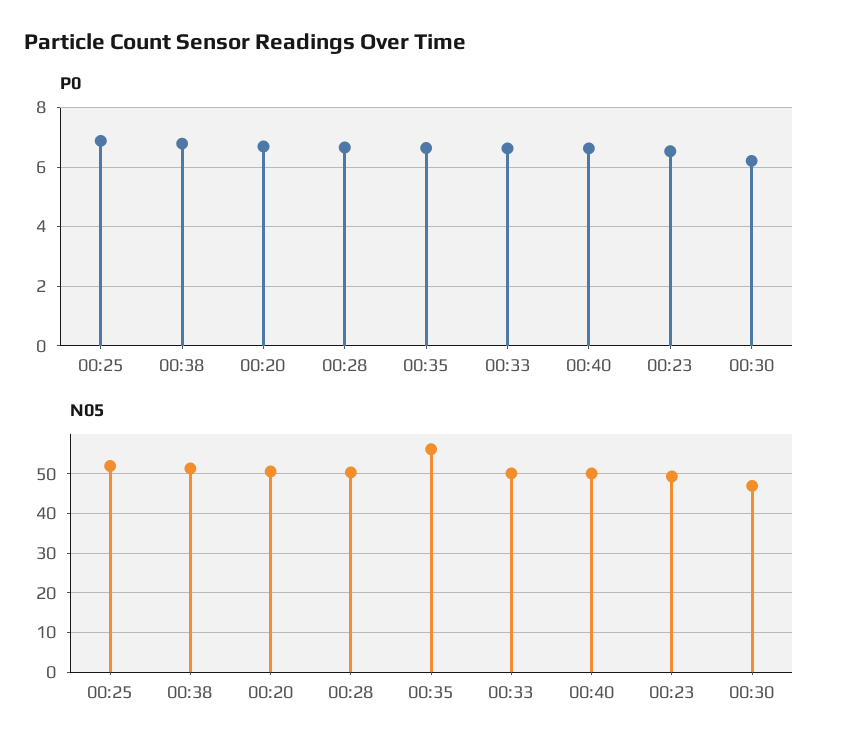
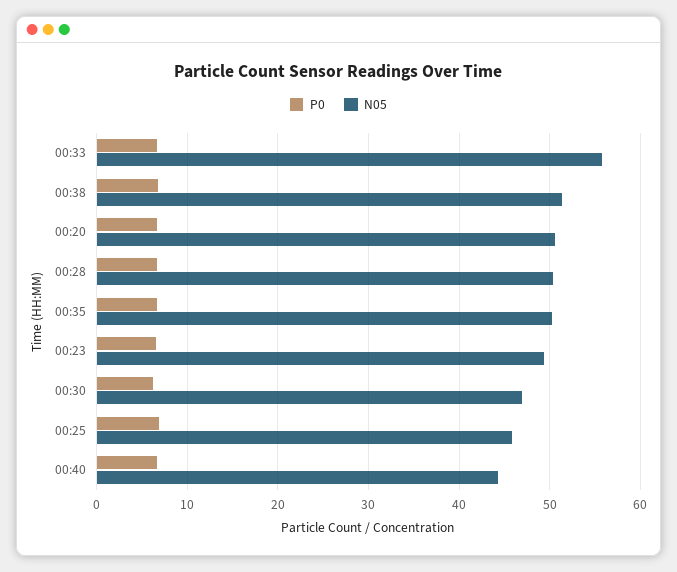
N05, 00:25: 52 -> 46
N05, 00:35: 56 -> 50
N05, 00:33: 50 -> 56
N05, 00:40: 50 -> 44

